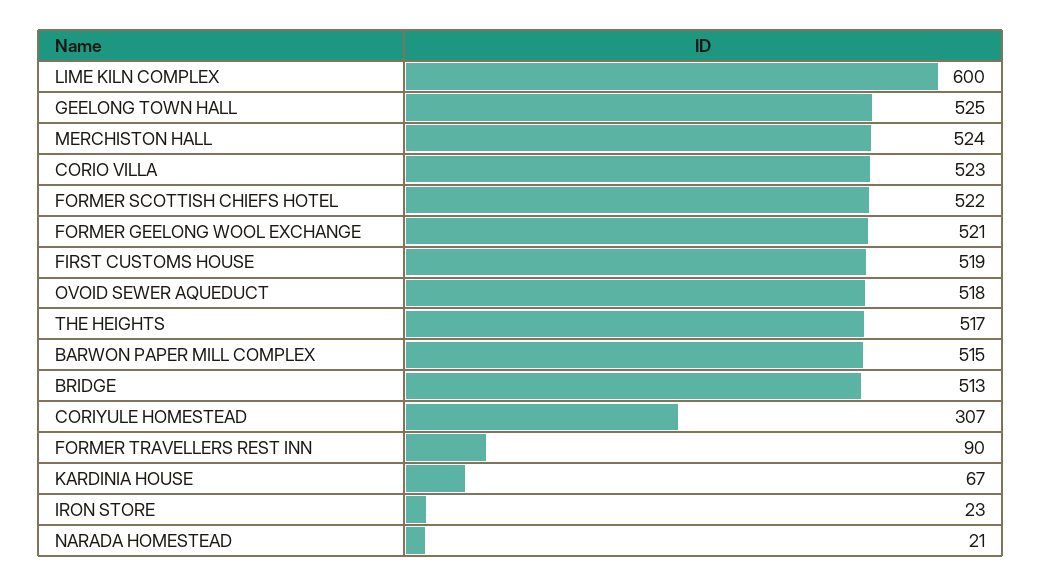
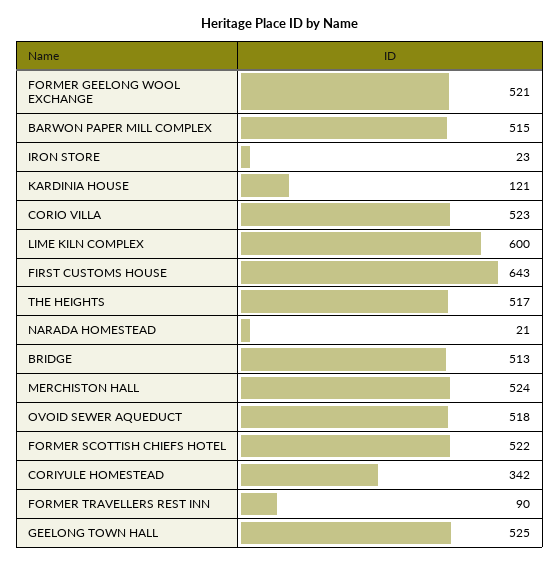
FIRST CUSTOMS HOUSE: 519 -> 643
CORIYULE HOMESTEAD: 307 -> 342
KARDINIA HOUSE: 67 -> 121

